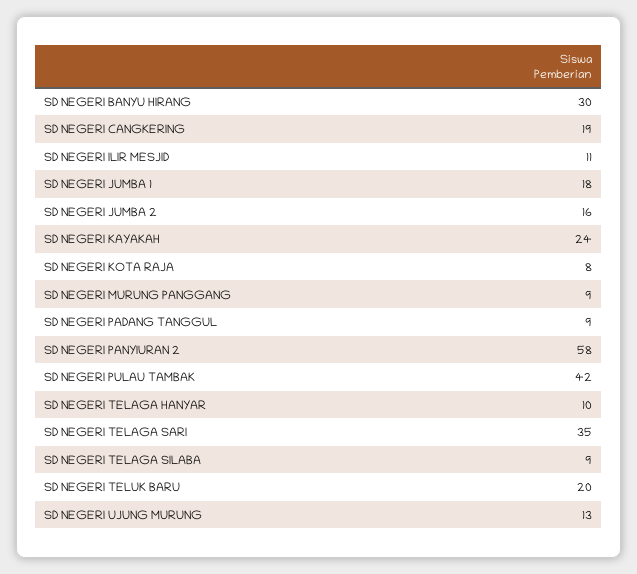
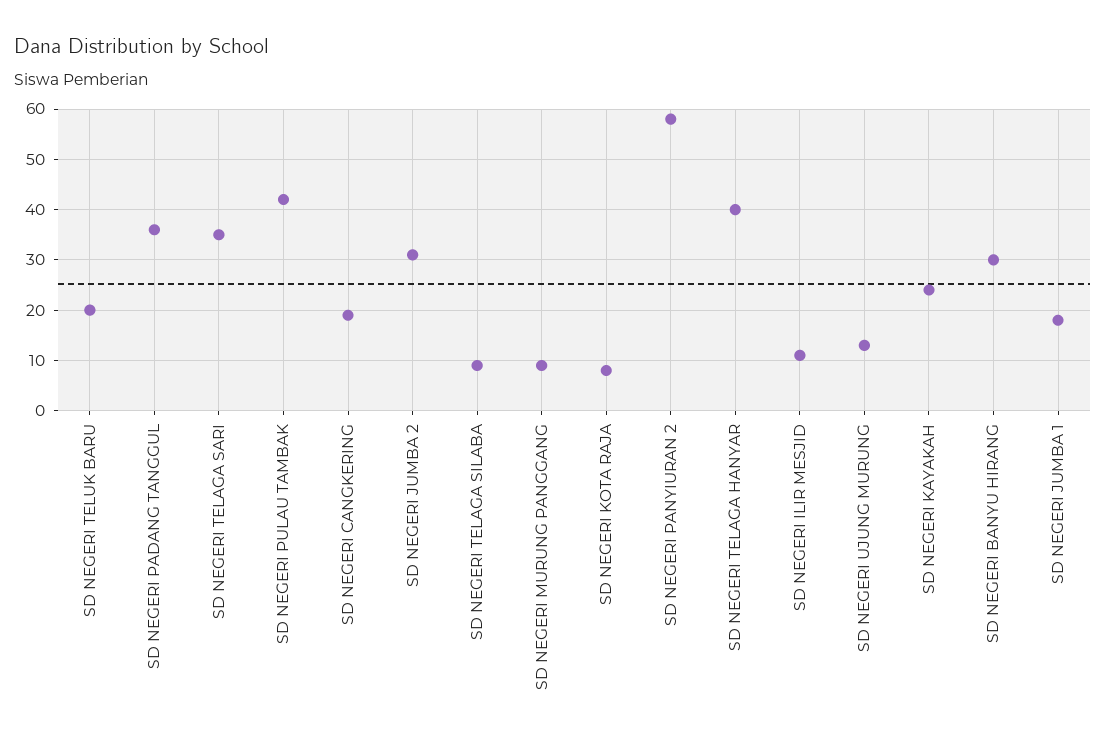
SD NEGERI JUMBA 2: 16 -> 30
SD NEGERI PADANG TANGGUL: 9 -> 35
SD NEGERI TELAGA HANYAR: 10 -> 40

